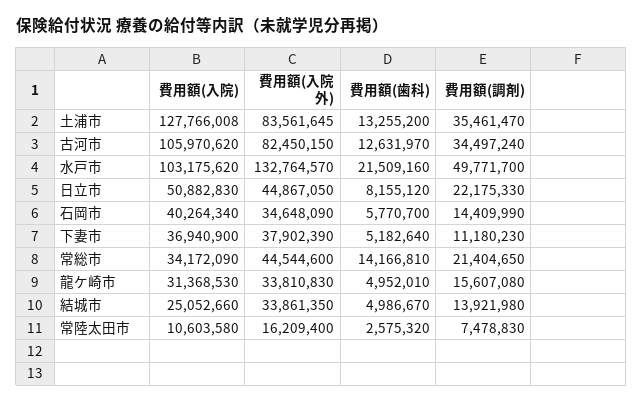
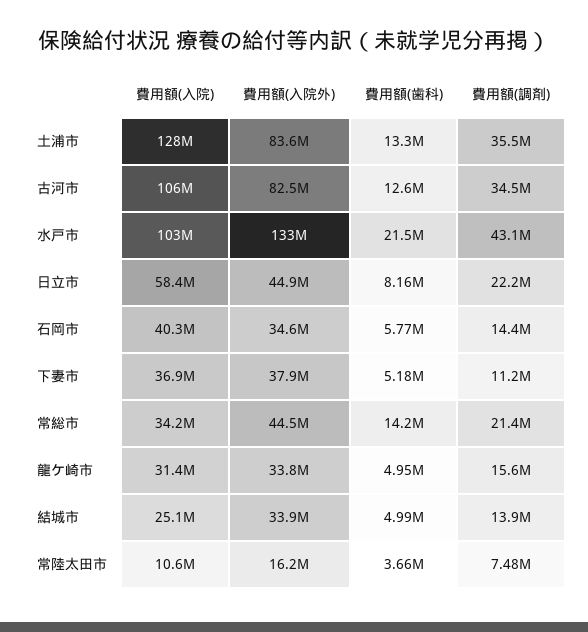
費用額(調剤), 水戸市: 49771700 -> 43100000
費用額(入院), 日立市: 50882830 -> 58400000
費用額(歯科), 常陸太田市: 2575320 -> 3660000

